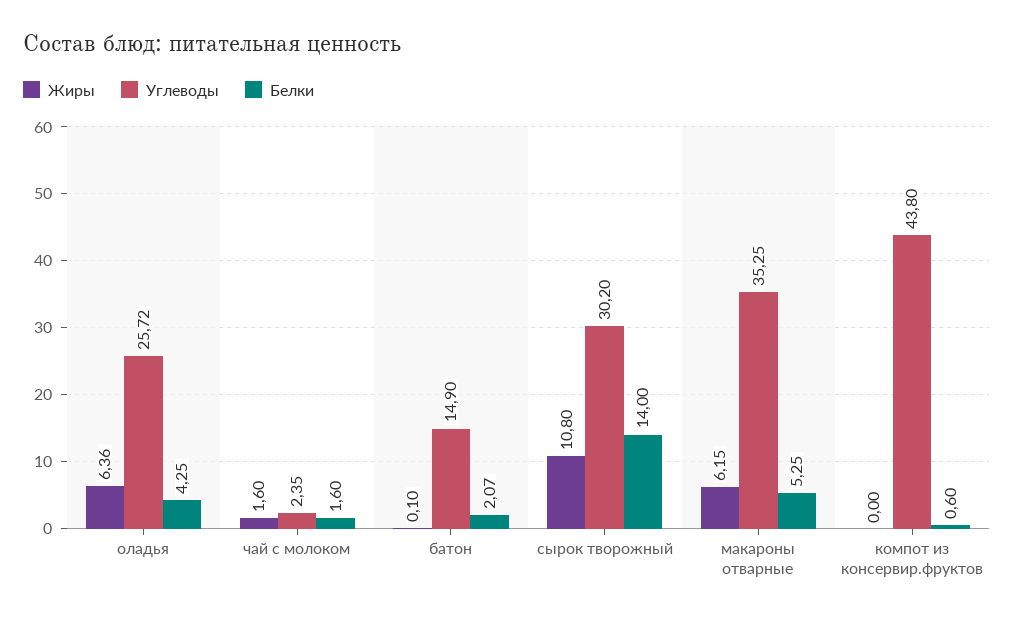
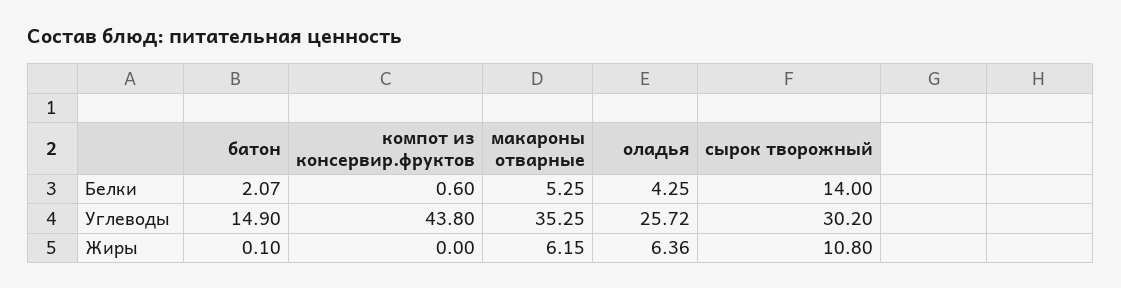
Жиры, чай с молоком: 1.6 -> none
Углеводы, чай с молоком: 2.35 -> none
Белки, чай с молоком: 1.6 -> none

